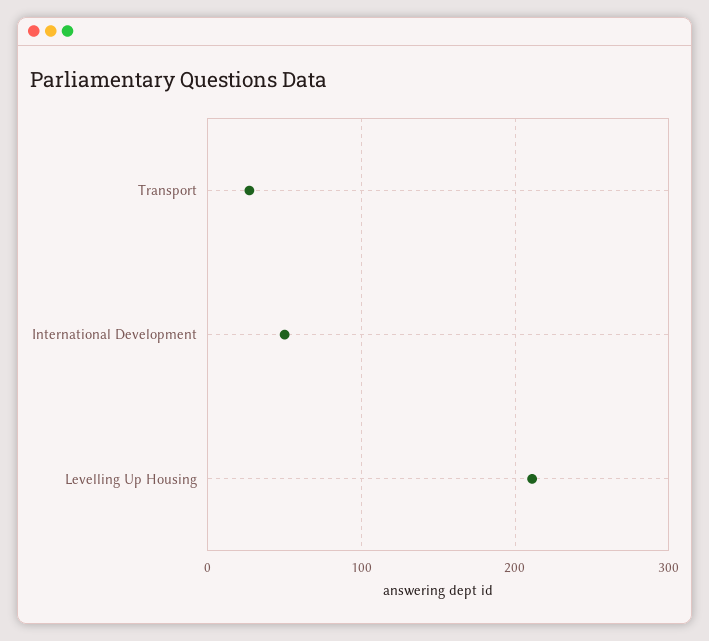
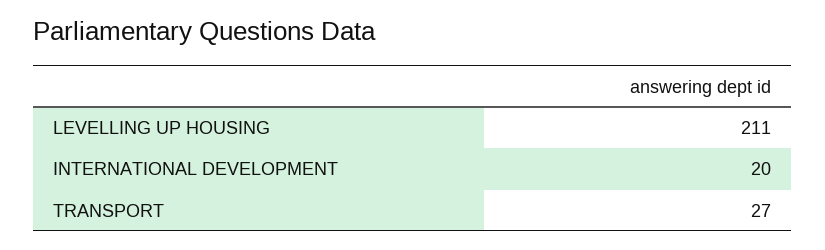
International Development: 50 -> 20

